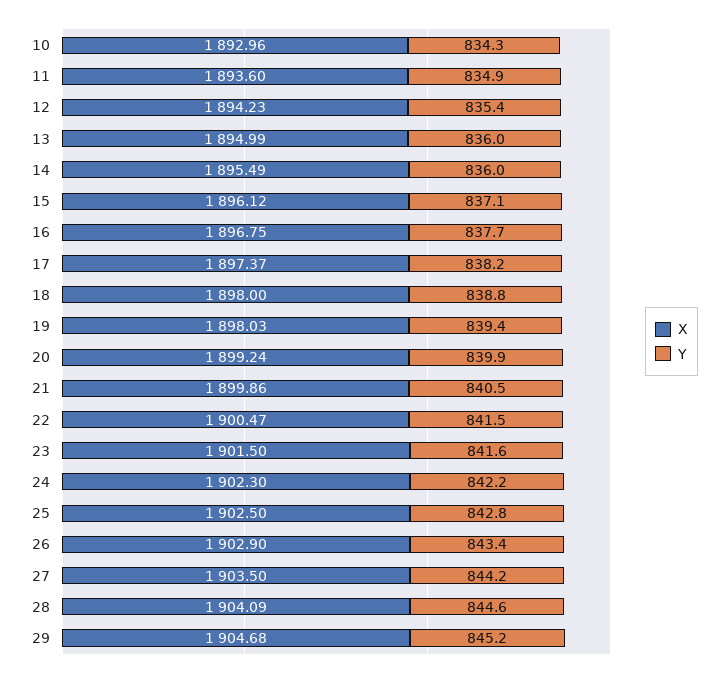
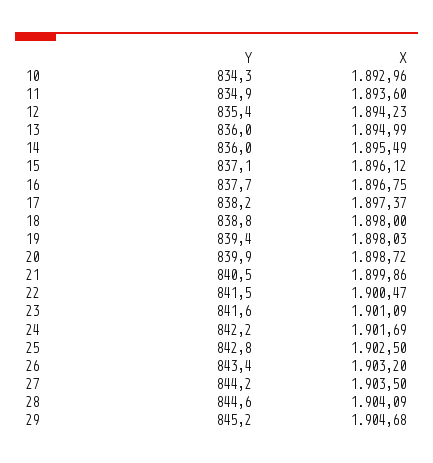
X, 20: 1899.24 -> 1898.72
X, 23: 1901.5 -> 1901.09
X, 24: 1902.3 -> 1901.69
X, 26: 1902.9 -> 1903.2

